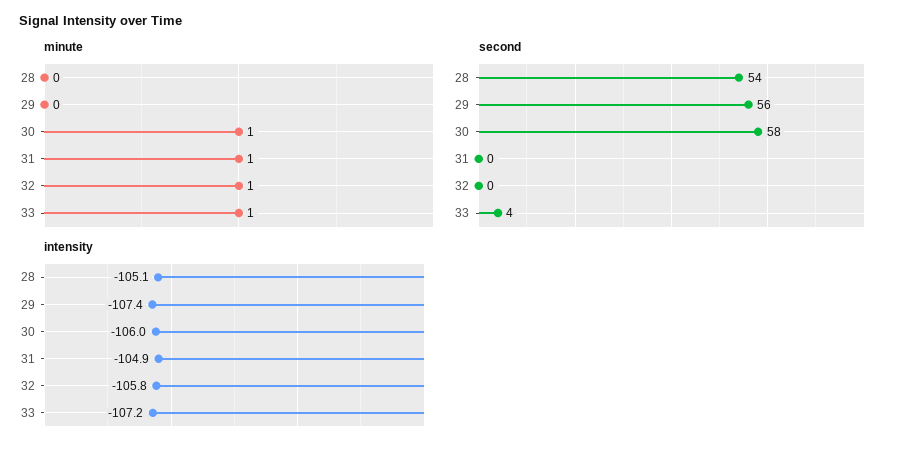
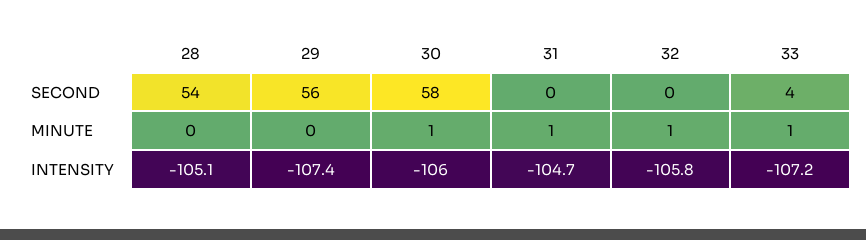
intensity, 31: -104.9 -> -104.7

